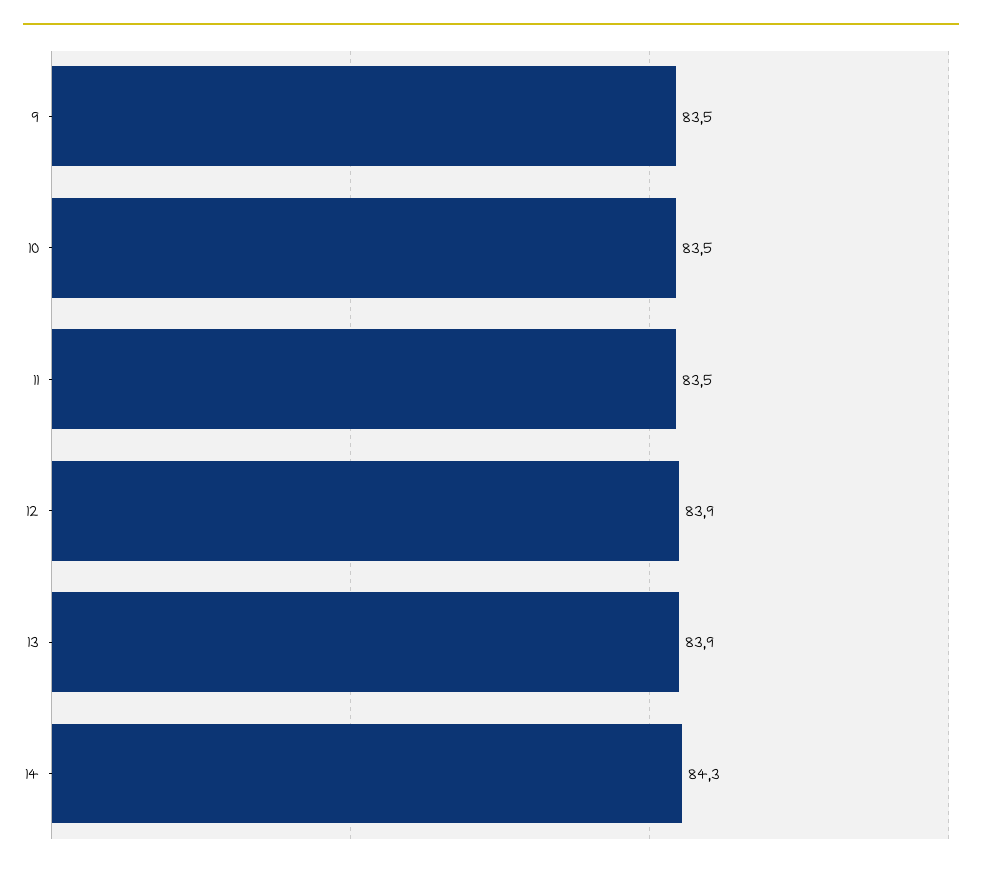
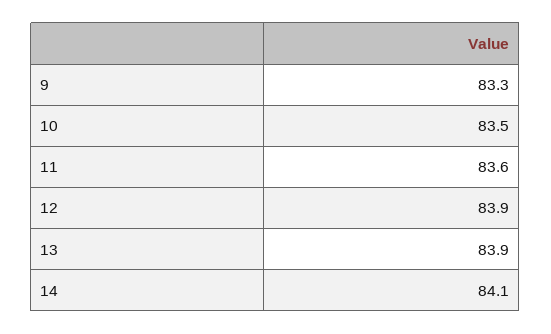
9: 83.5 -> 83.3
11: 83.5 -> 83.6
14: 84.3 -> 84.1

